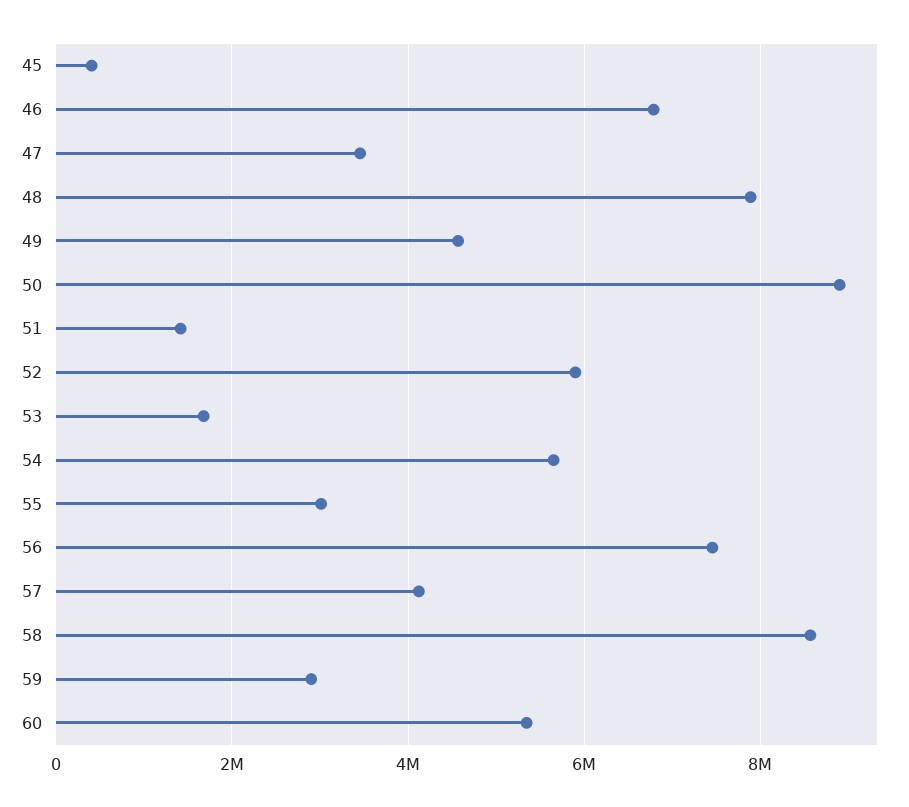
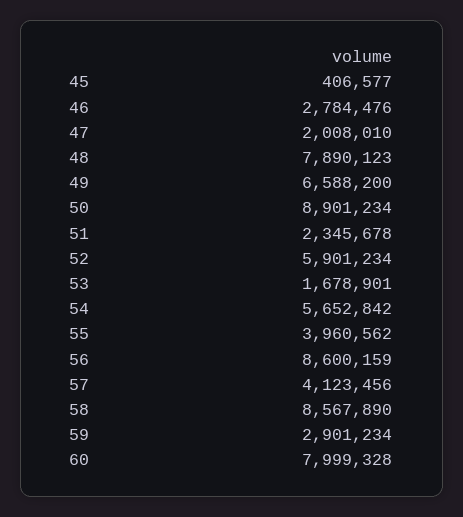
46: 6800000 -> 2784476
47: 3400000 -> 2008010
49: 4600000 -> 6588200
51: 1400000 -> 2345678
55: 3000000 -> 3960562
56: 7400000 -> 8600159
60: 5400000 -> 7999328

